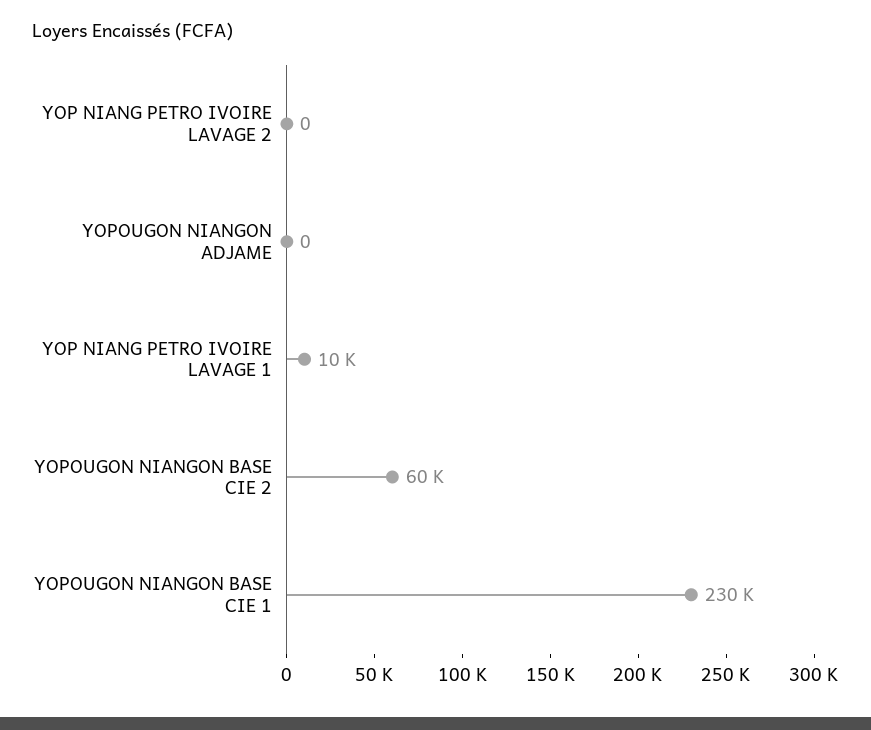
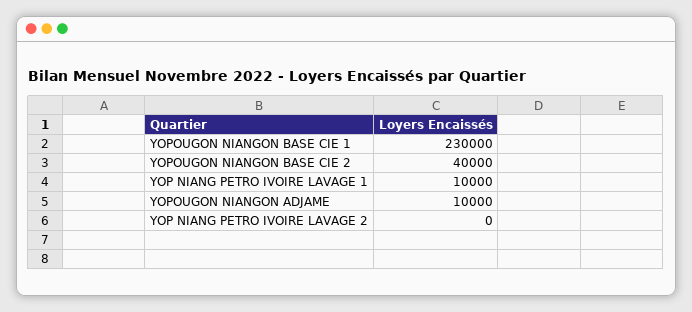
YOPOUGON NIANGON ADJAME: 0 -> 10000
YOPOUGON NIANGON BASE CIE 2: 60000 -> 40000

